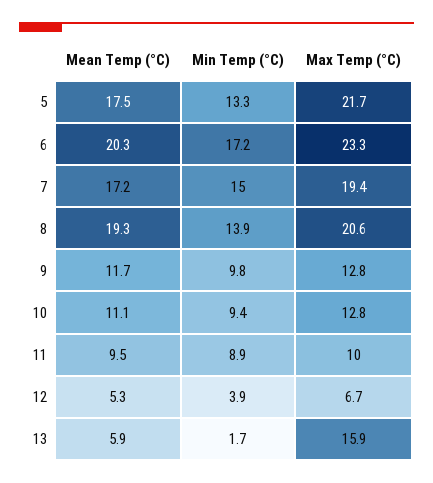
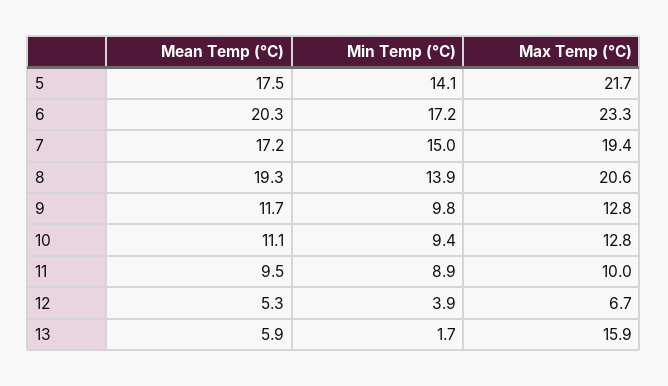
Min Temp (°C), 5: 13.3 -> 14.1

